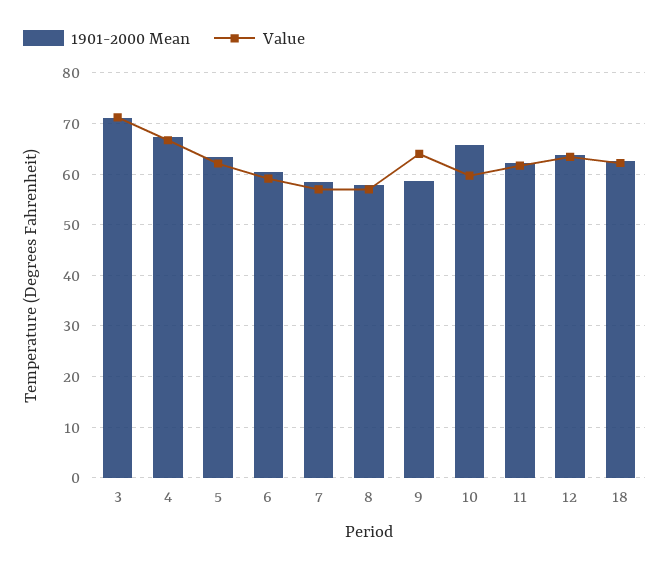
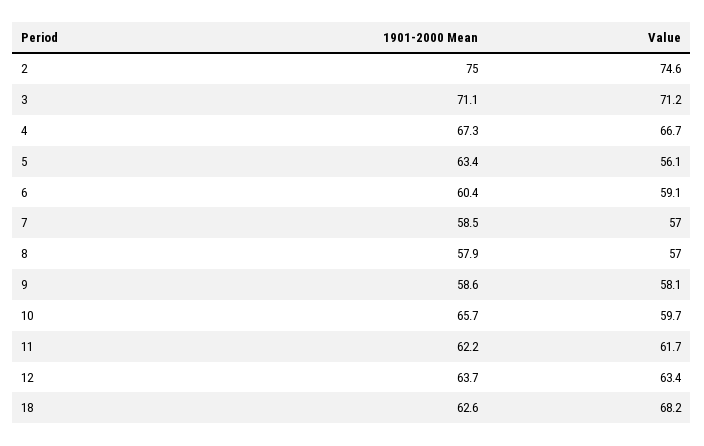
Value, 5: 62 -> 56.1
Value, 9: 64 -> 58.1
Value, 18: 62 -> 68.2
1901-2000 Mean, 2: none -> 75
Value, 2: none -> 74.6

